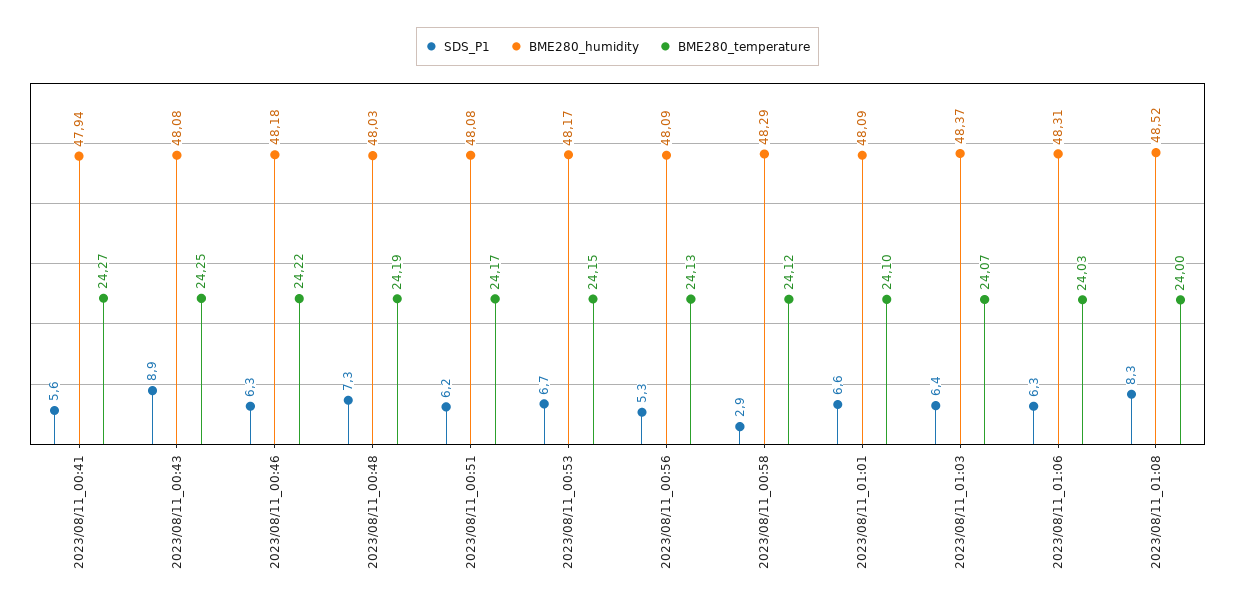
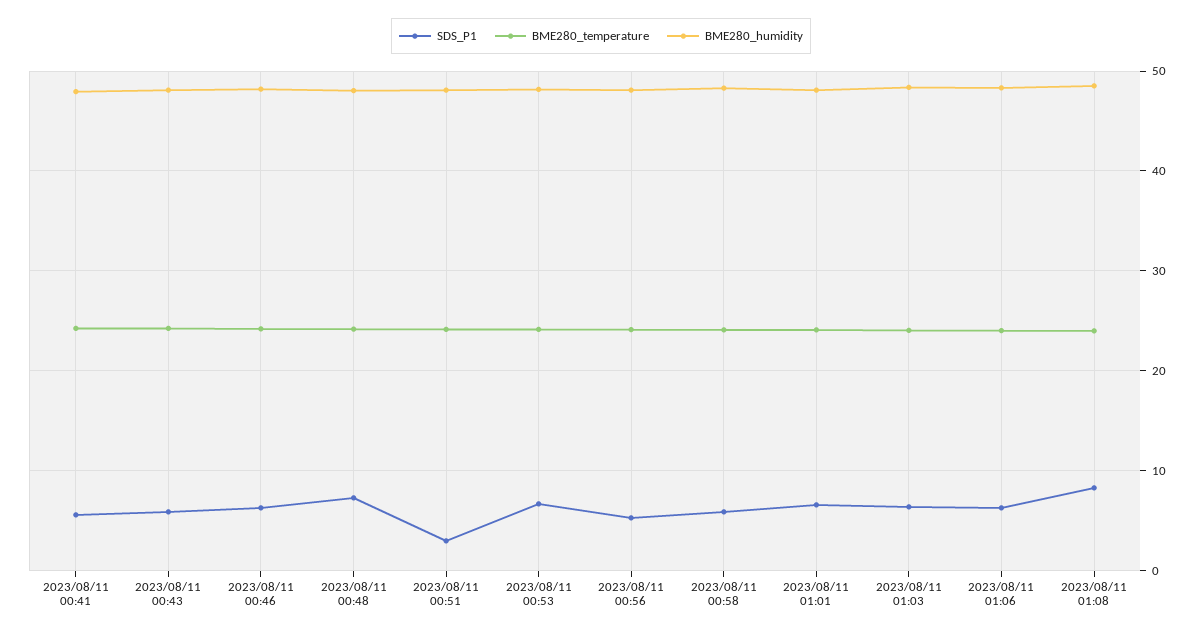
SDS_P1, 2023/08/11_00:43: 8.9 -> 6
SDS_P1, 2023/08/11_00:51: 6.2 -> 3
SDS_P1, 2023/08/11_00:58: 2.9 -> 6

